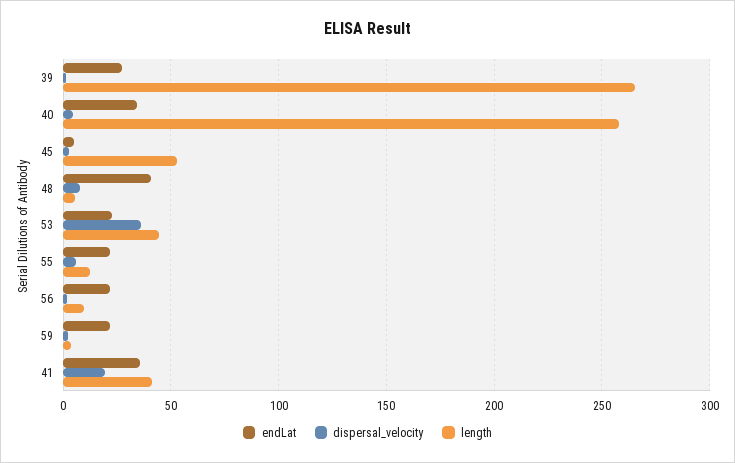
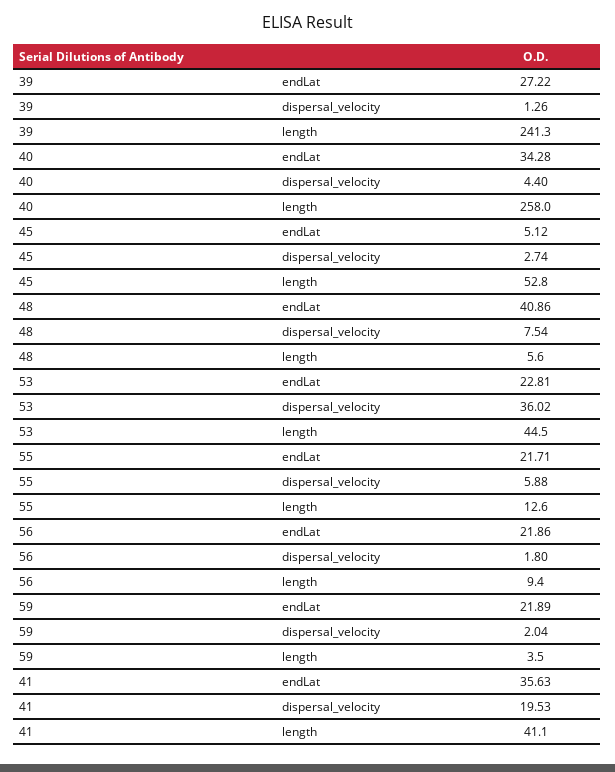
length, 39: 265 -> 241.3

